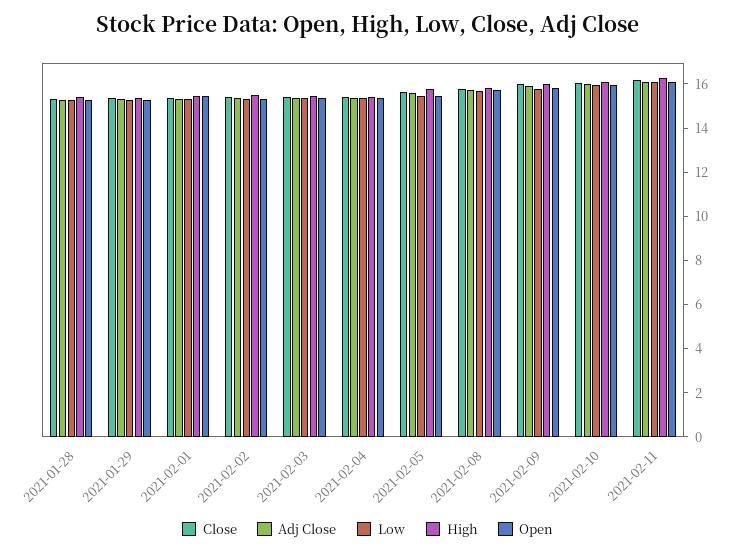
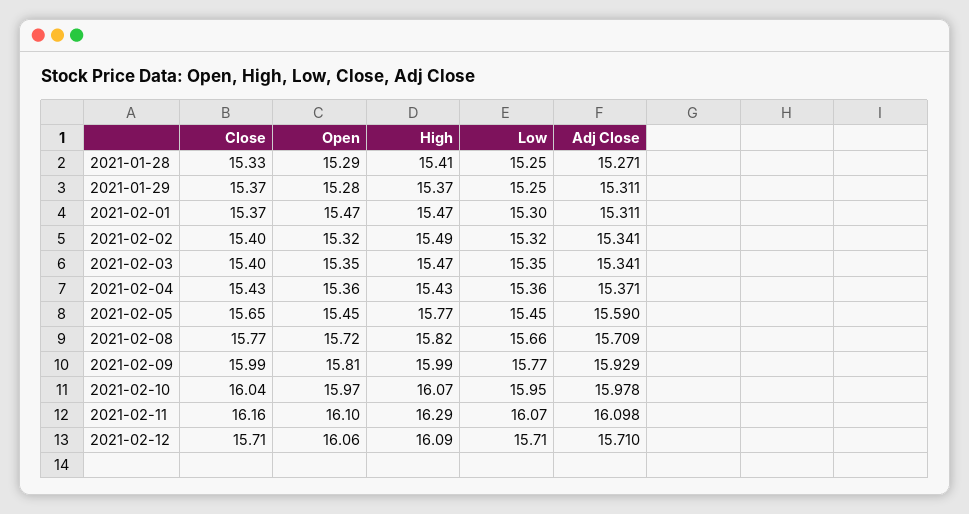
Close, 2021-02-12: none -> 15.71
Open, 2021-02-12: none -> 16.06
High, 2021-02-12: none -> 16.09
Low, 2021-02-12: none -> 15.71
Adj Close, 2021-02-12: none -> 15.71

